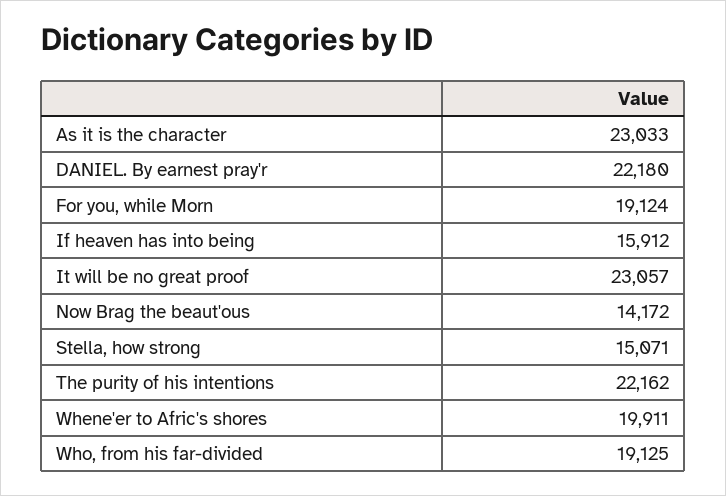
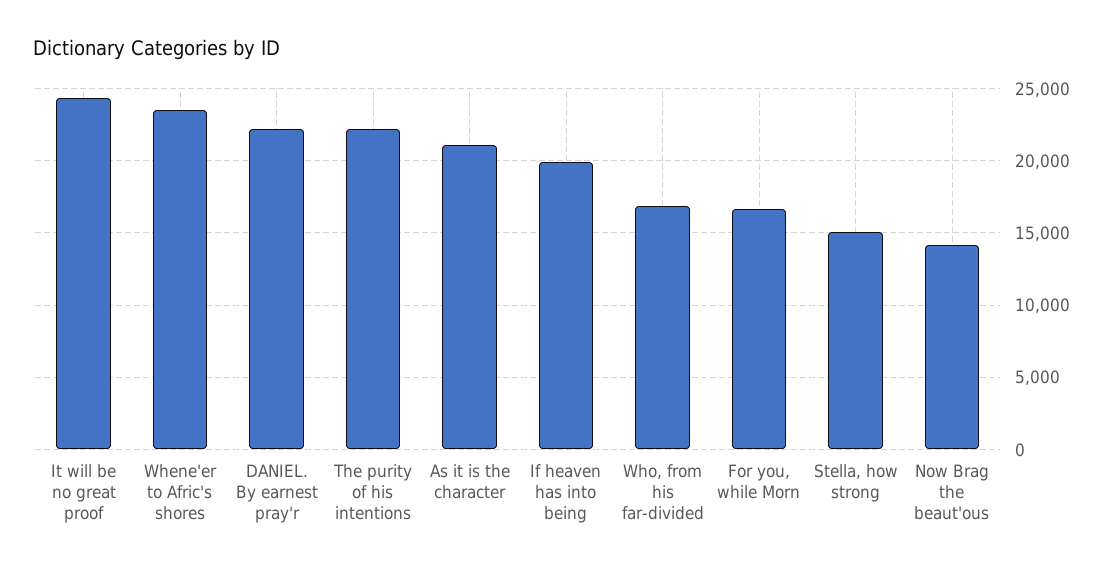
As it is the character: 23033 -> 21000
For you, while Morn: 19124 -> 16500
If heaven has into being: 15912 -> 20000
It will be no great proof: 23057 -> 24500
Whene'er to Afric's shores: 19911 -> 23500
Who, from his far-divided: 19125 -> 17000

